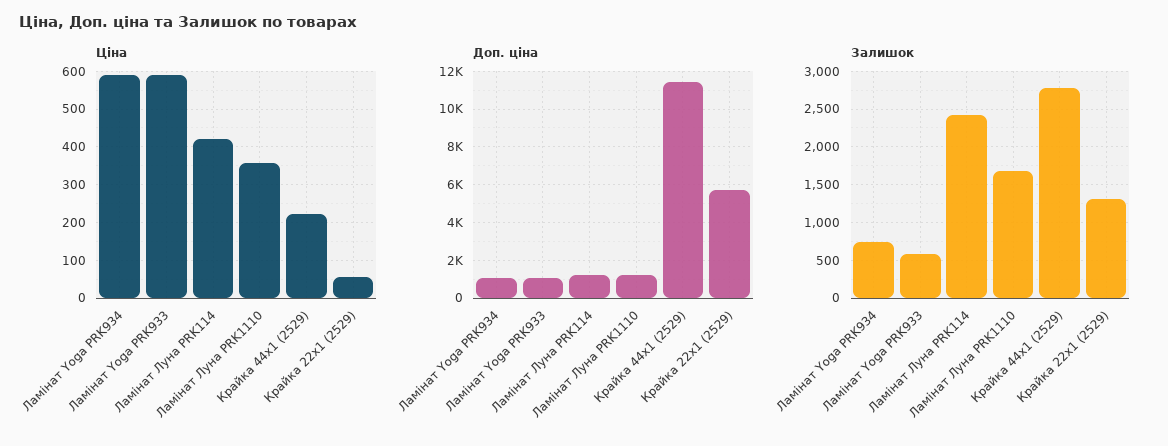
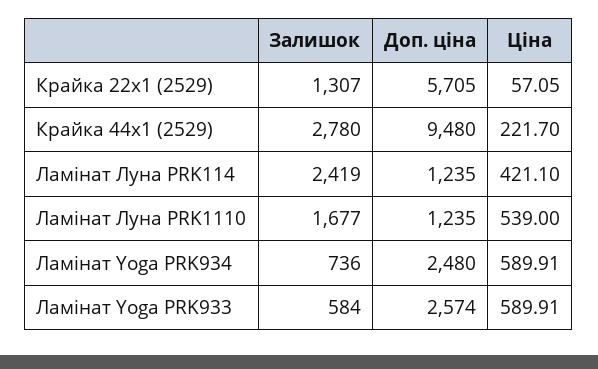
Ціна, Ламінат Луна PRK1110: 360 -> 539
Доп. ціна, Ламінат Yoga PRK934: 1000 -> 2480
Доп. ціна, Ламінат Yoga PRK933: 1000 -> 2574
Доп. ціна, Крайка 44x1 (2529): 11500 -> 9480

